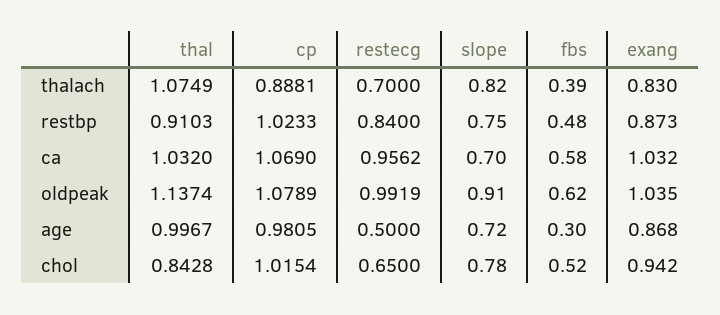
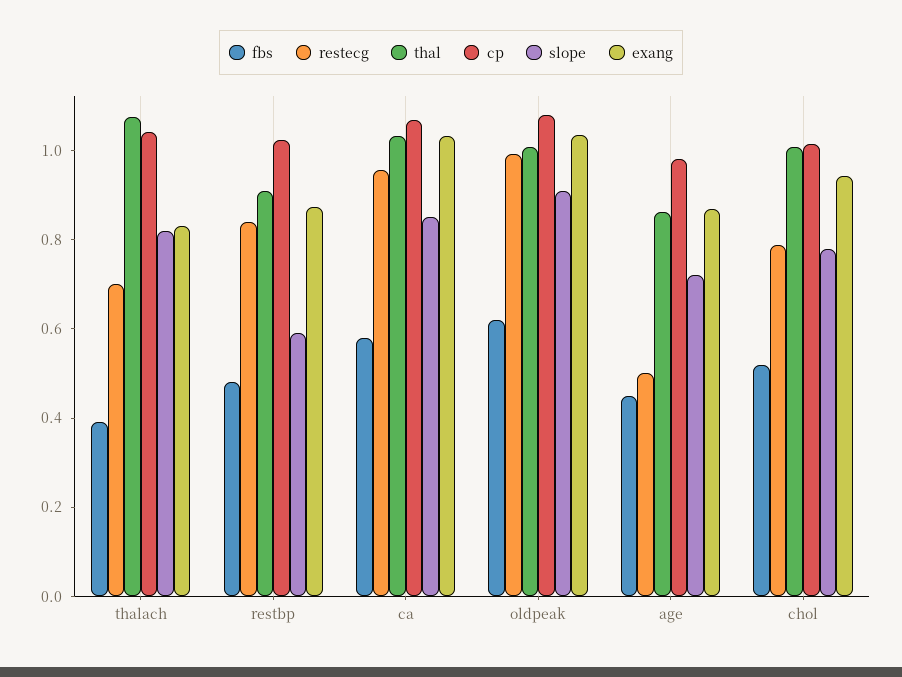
cp, thalach: 0.8881 -> 1.05
slope, restbp: 0.75 -> 0.6
slope, ca: 0.7 -> 0.85
thal, oldpeak: 1.1374 -> 1
thal, age: 0.9967 -> 0.85
fbs, age: 0.3 -> 0.45
thal, chol: 0.8428 -> 1
restecg, chol: 0.65 -> 0.8

